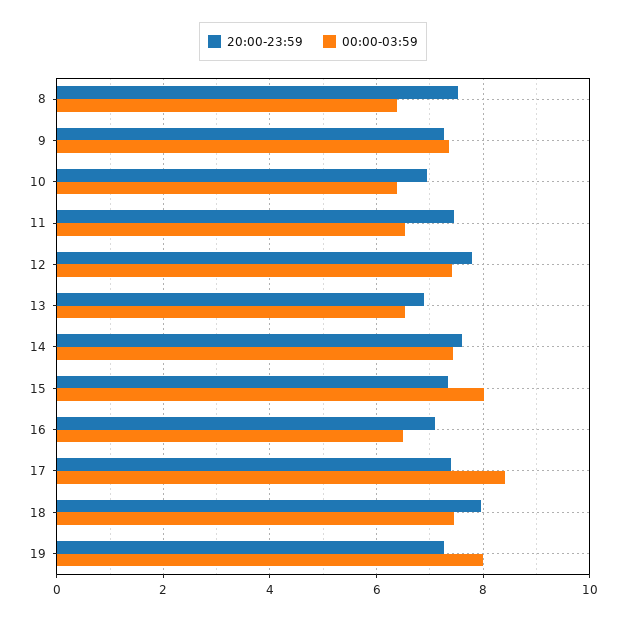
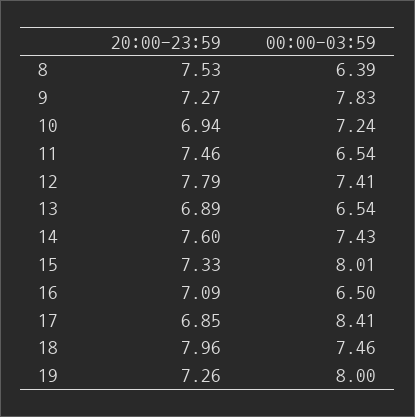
00:00-03:59, 9: 7.4 -> 7.83
00:00-03:59, 10: 6.4 -> 7.24
20:00-23:59, 17: 7.4 -> 6.85

